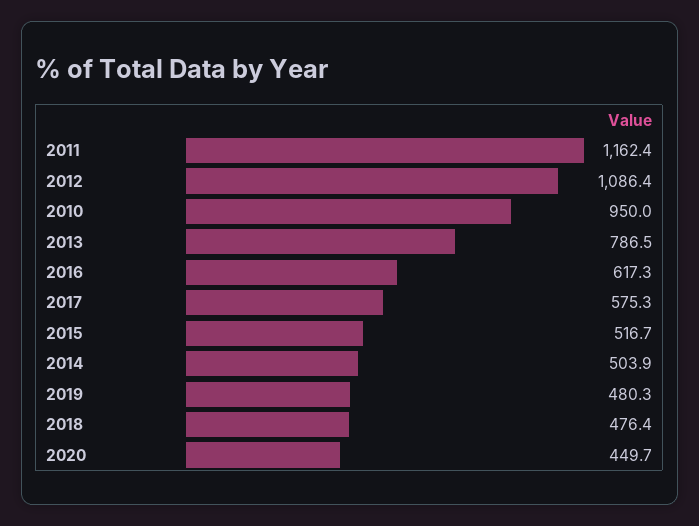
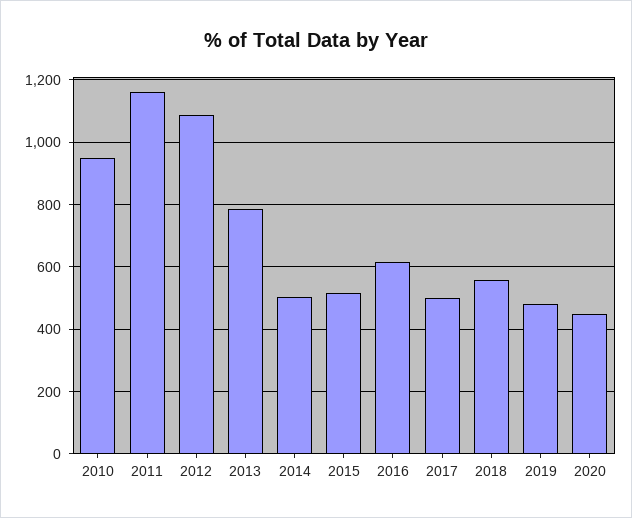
2017: 575.3 -> 500
2018: 476.4 -> 560

